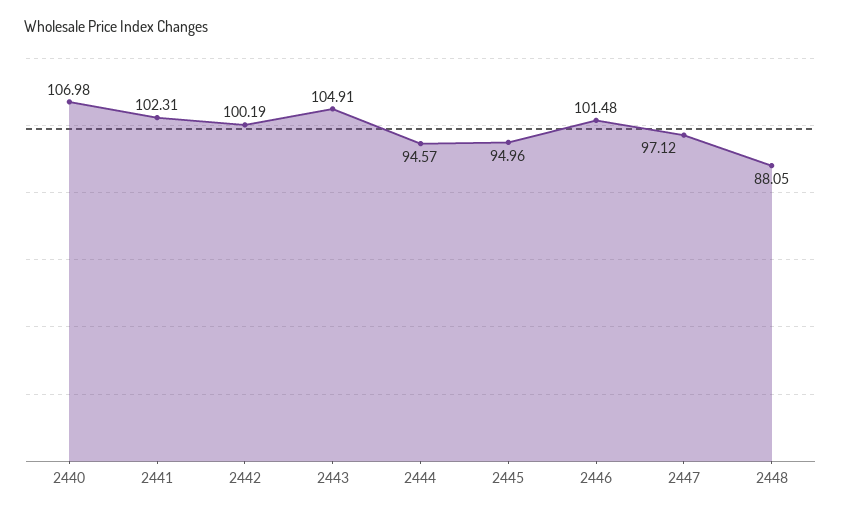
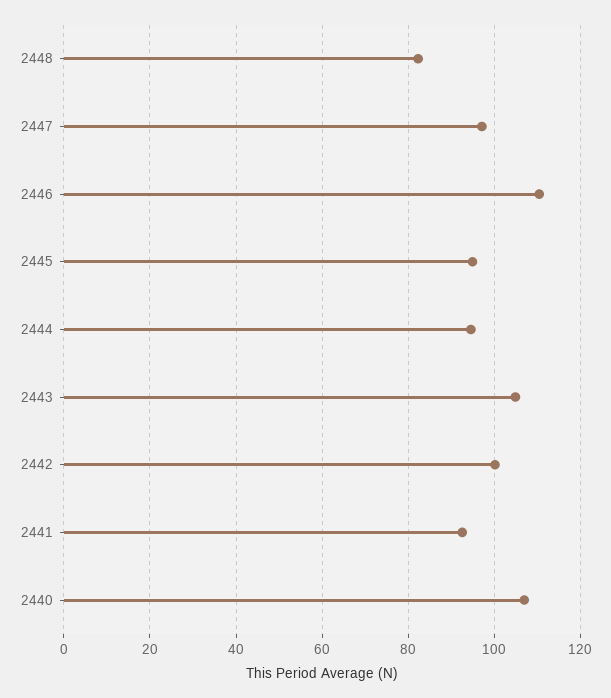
2441: 102.31 -> 92
2446: 101.48 -> 110
2448: 88.05 -> 82

